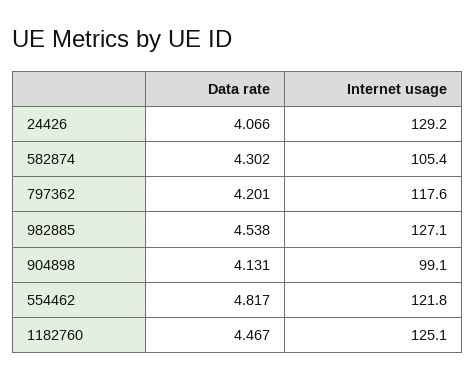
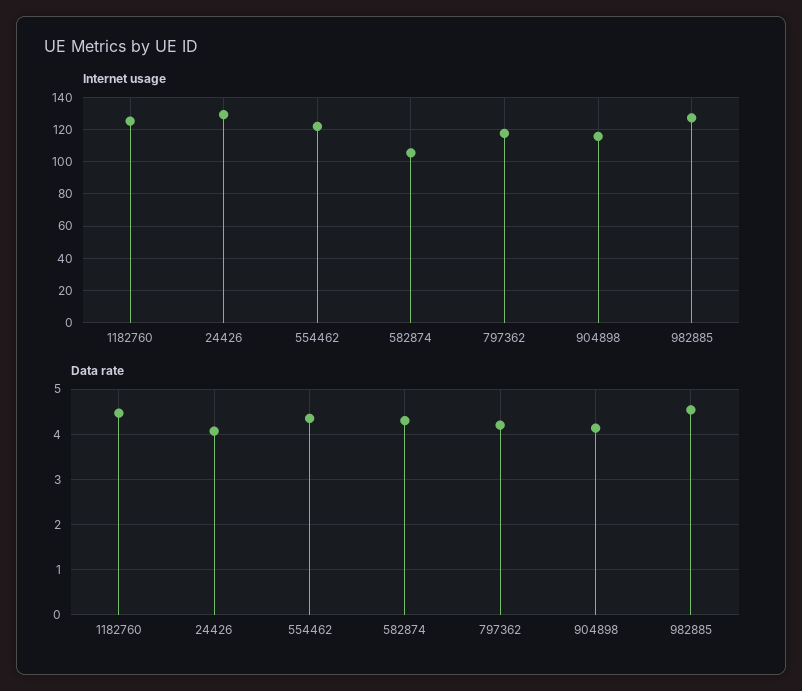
Internet usage, 904898: 99.1 -> 115
Data rate, 554462: 4.817 -> 4.4

